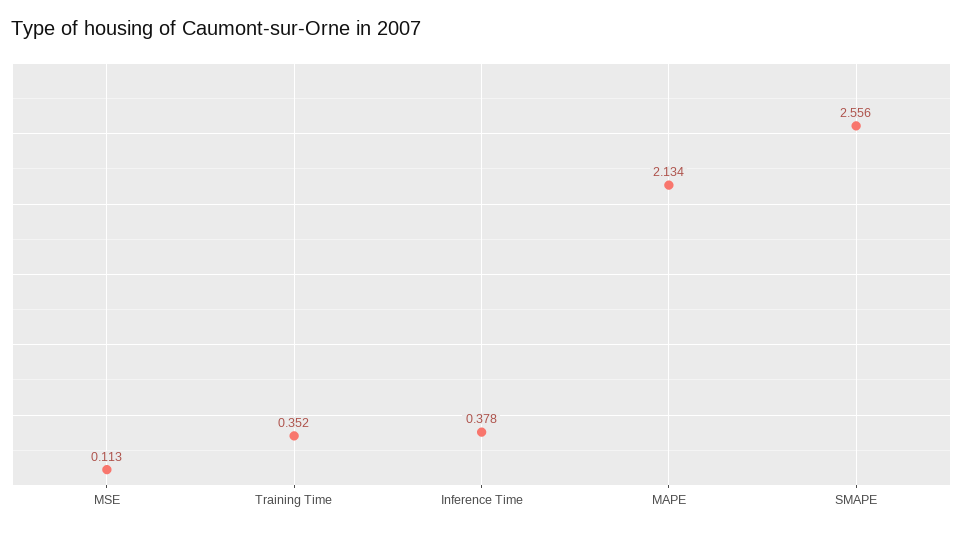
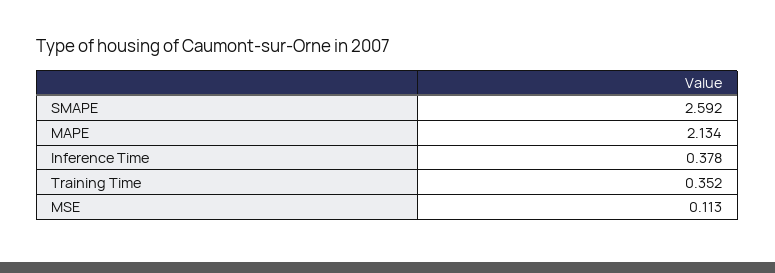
SMAPE: 2.556 -> 2.592

